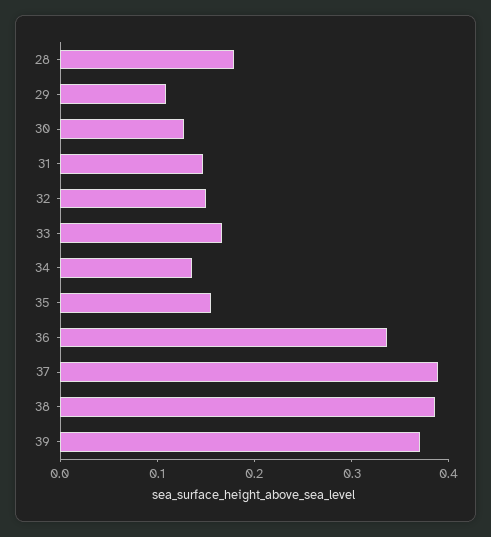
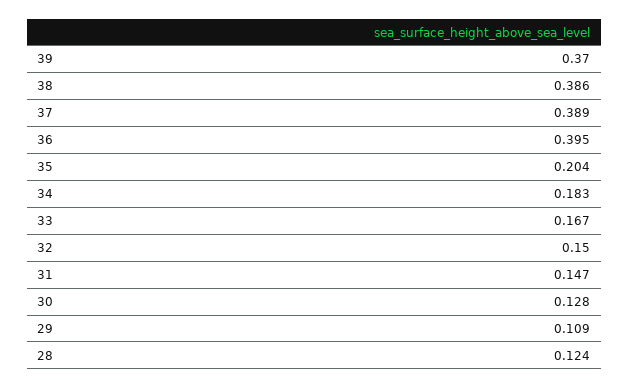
28: 0.18 -> 0.124
34: 0.14 -> 0.183
35: 0.16 -> 0.204
36: 0.34 -> 0.395

